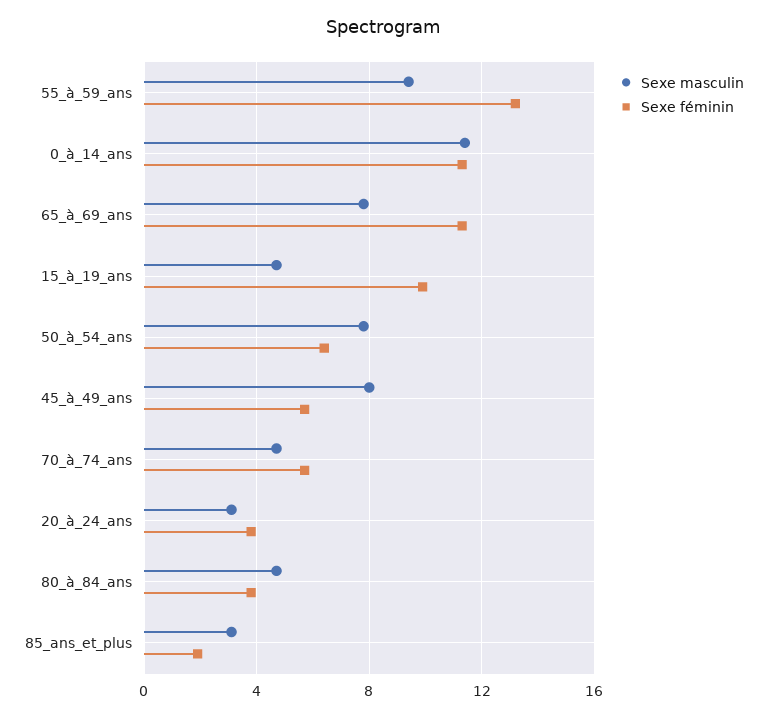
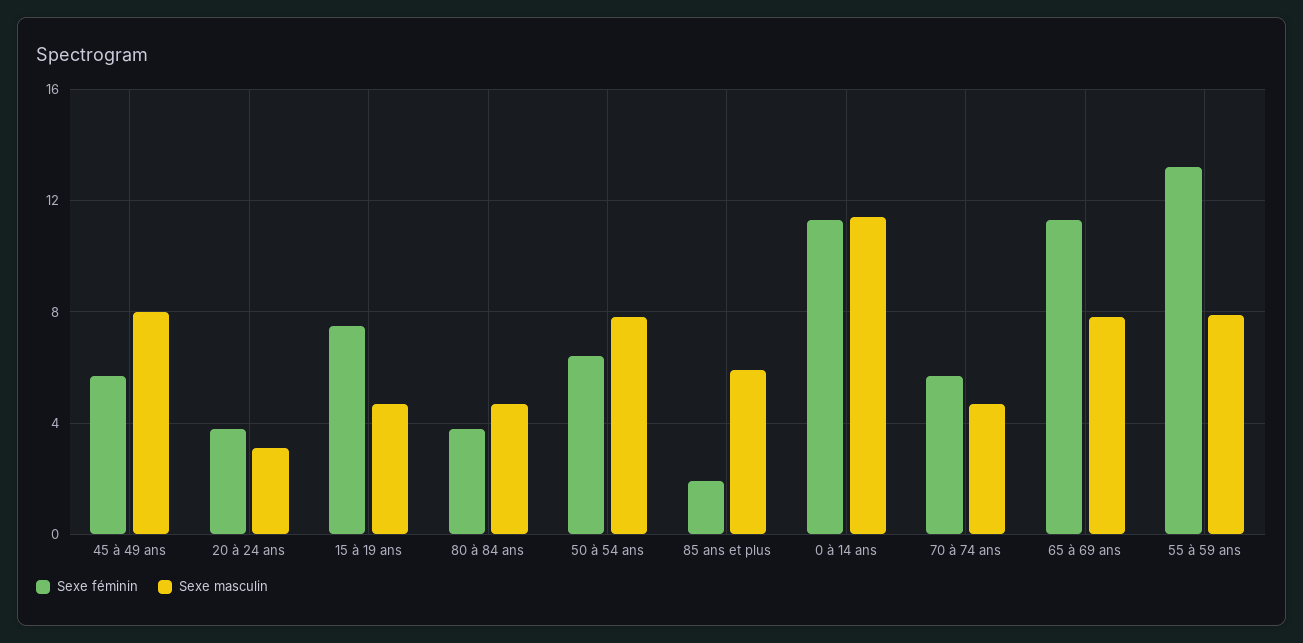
Sexe masculin, 55_à_59_ans: 9.5 -> 8
Sexe féminin, 15_à_19_ans: 10 -> 7.5
Sexe masculin, 85_ans_et_plus: 3 -> 6

